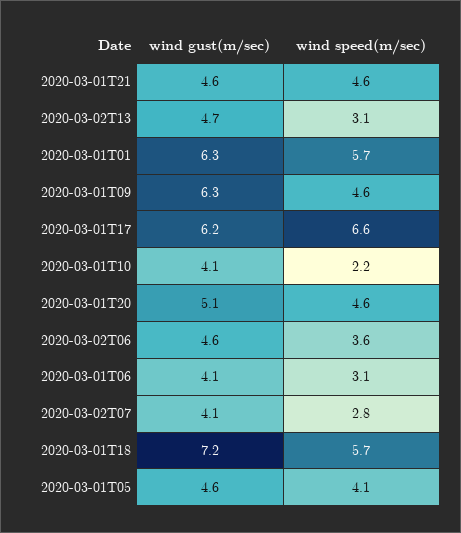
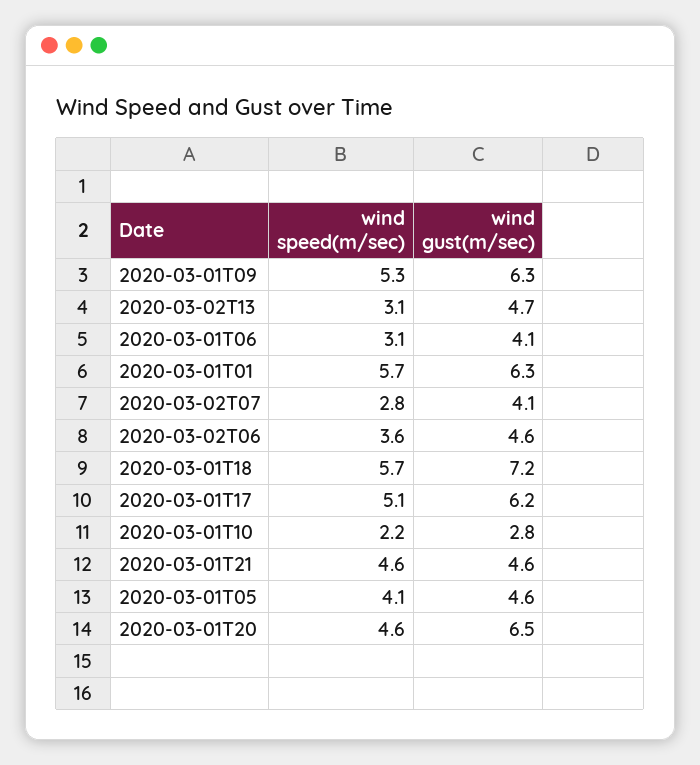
wind speed(m/sec), 2020-03-01T09: 4.6 -> 5.3
wind speed(m/sec), 2020-03-01T17: 6.6 -> 5.1
wind gust(m/sec), 2020-03-01T10: 4.1 -> 2.8
wind gust(m/sec), 2020-03-01T20: 5.1 -> 6.5

